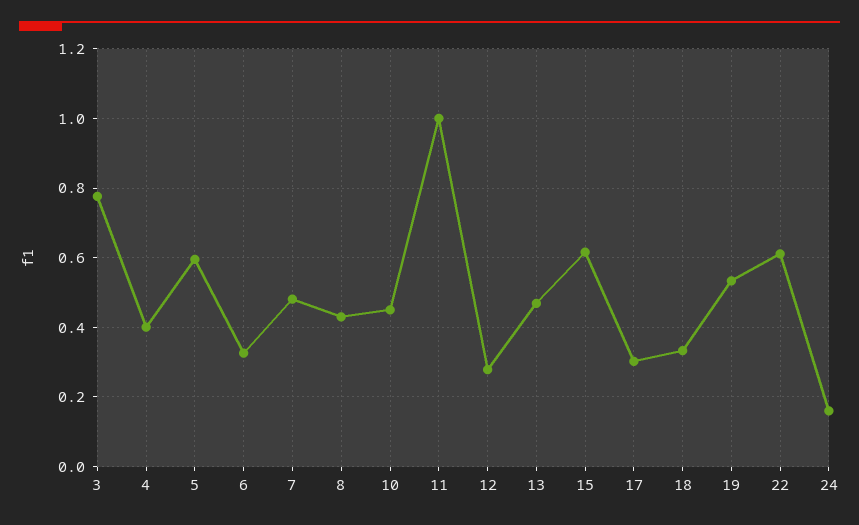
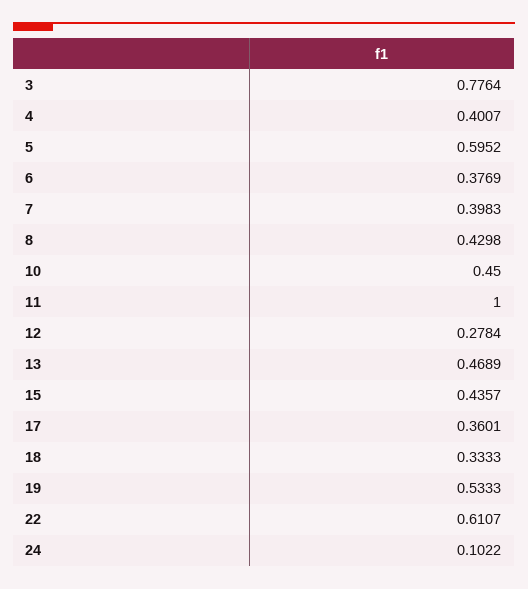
6: 0.32 -> 0.3769
7: 0.48 -> 0.3983
15: 0.62 -> 0.4357
17: 0.3 -> 0.3601
24: 0.16 -> 0.1022

